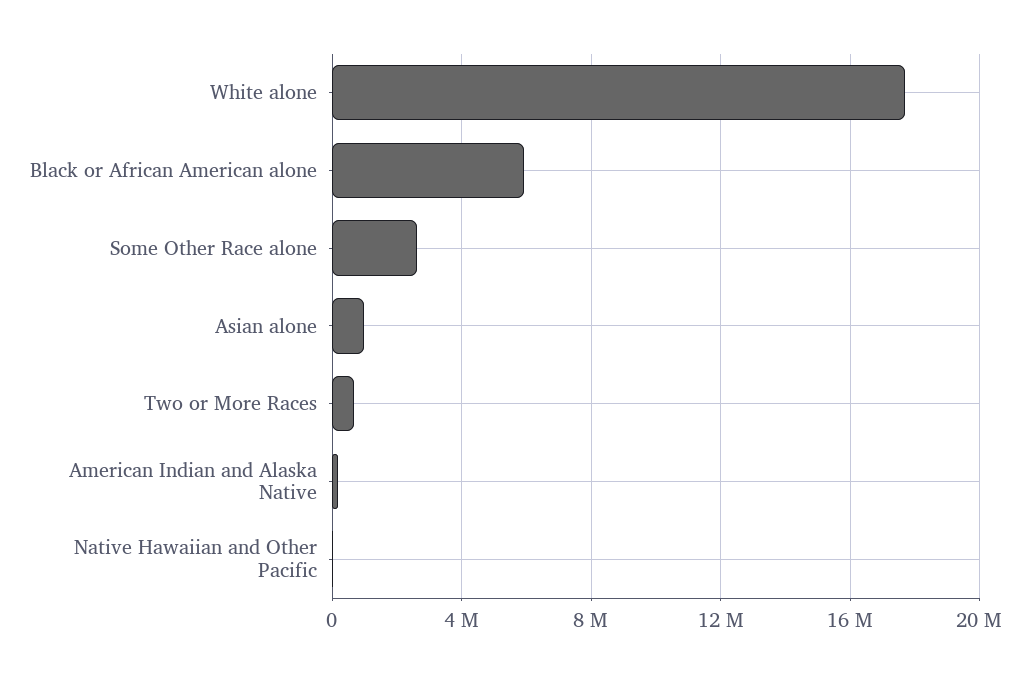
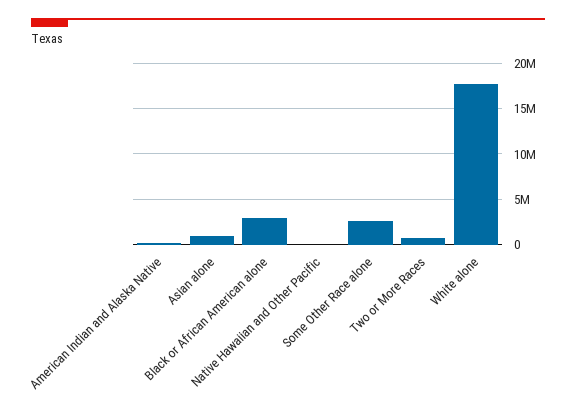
Black or African American alone: 6000000 -> 3000000

